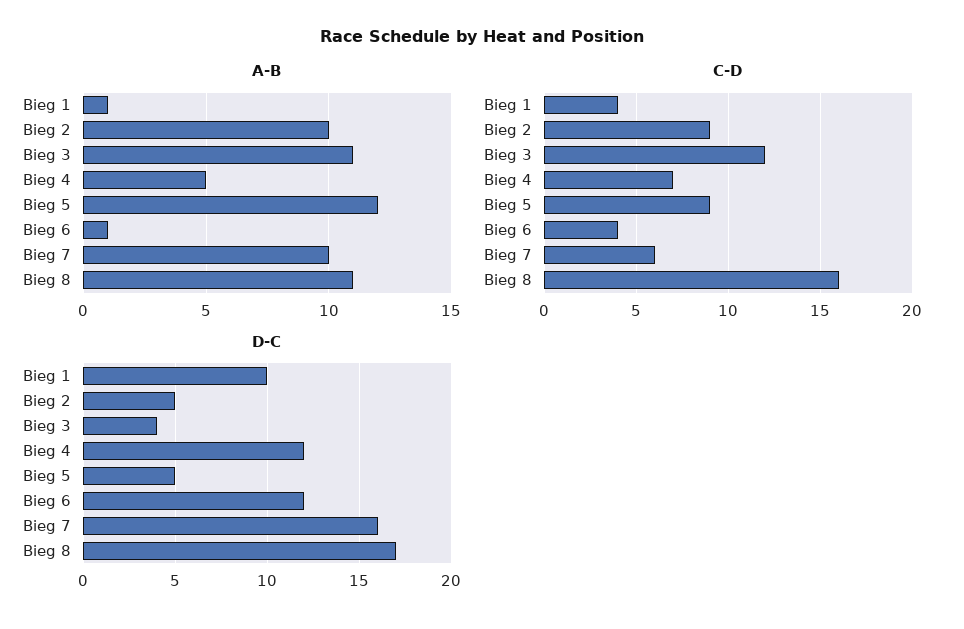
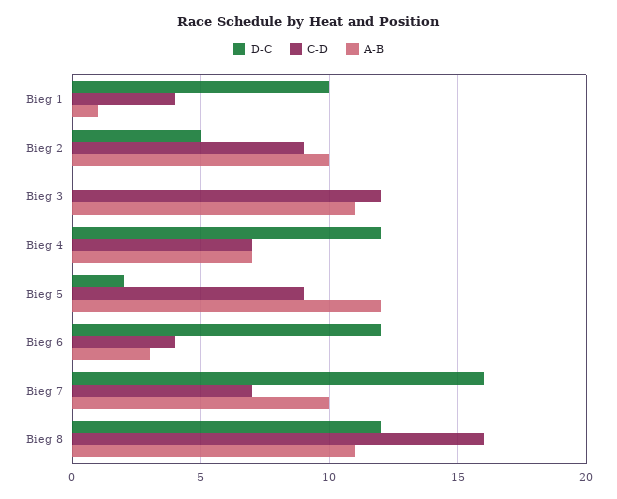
A-B, Bieg 4: 5 -> 7
A-B, Bieg 6: 1 -> 3
C-D, Bieg 7: 6 -> 7
D-C, Bieg 3: 4 -> 0
D-C, Bieg 5: 5 -> 2
D-C, Bieg 8: 17 -> 12

